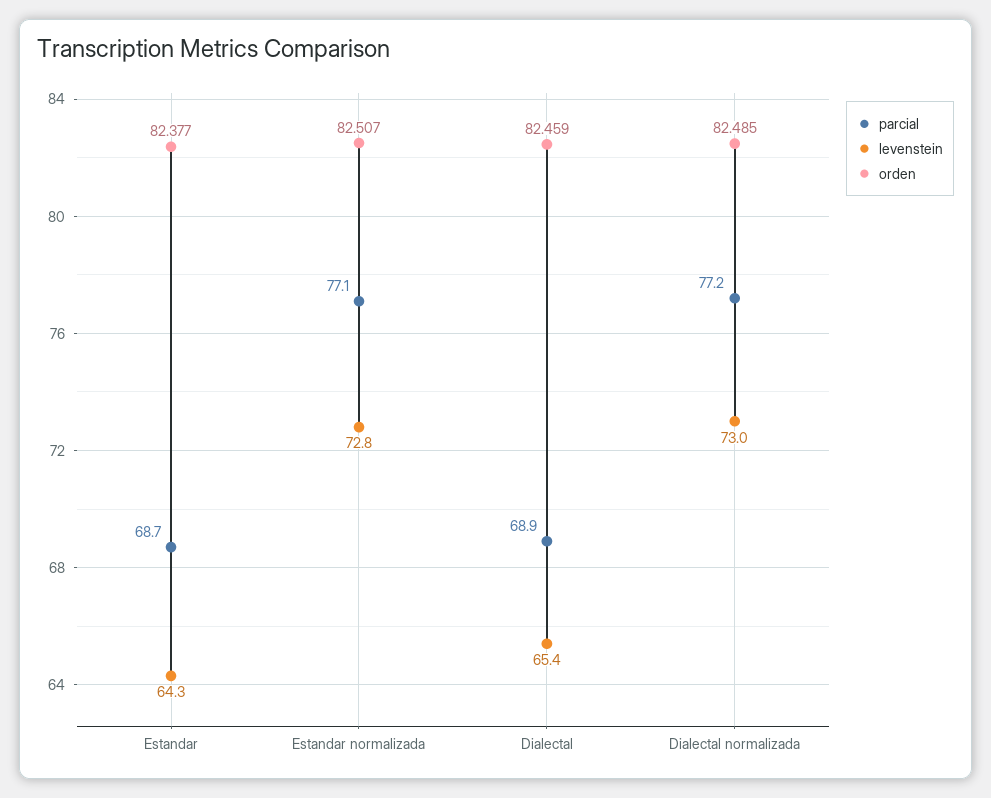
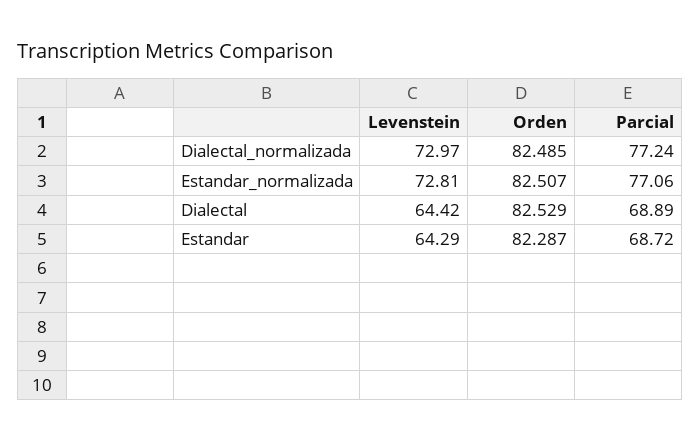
orden, Estandar: 82.377 -> 82.287
levenstein, Dialectal: 65.4 -> 64.42
orden, Dialectal: 82.459 -> 82.529

